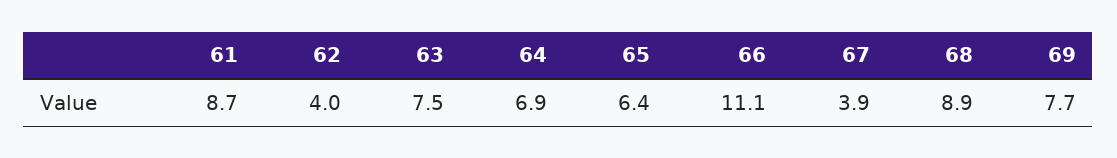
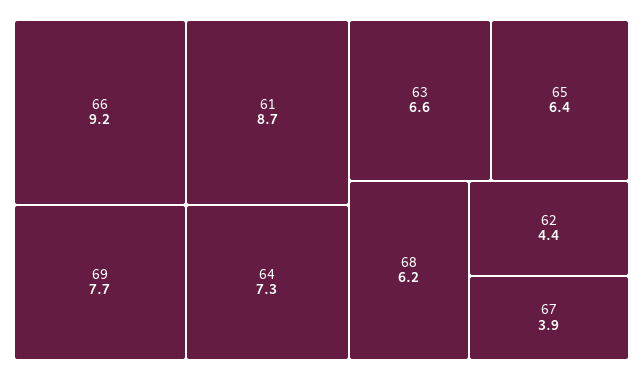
62: 4 -> 4.4
63: 7.5 -> 6.6
64: 6.9 -> 7.3
66: 11.1 -> 9.2
68: 8.9 -> 6.2

